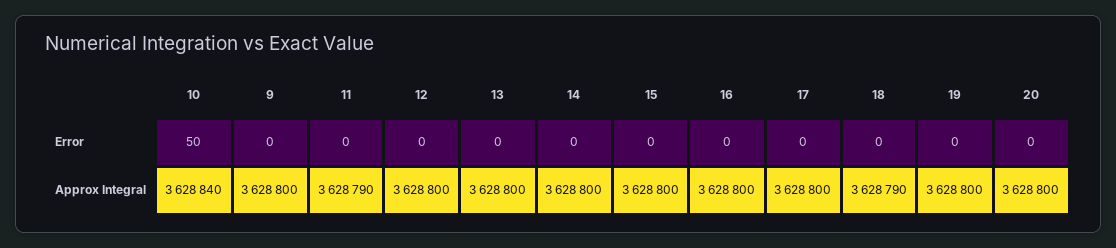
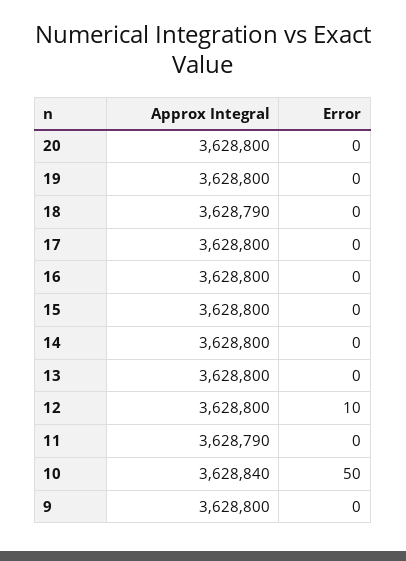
12, Error: 0 -> 10

